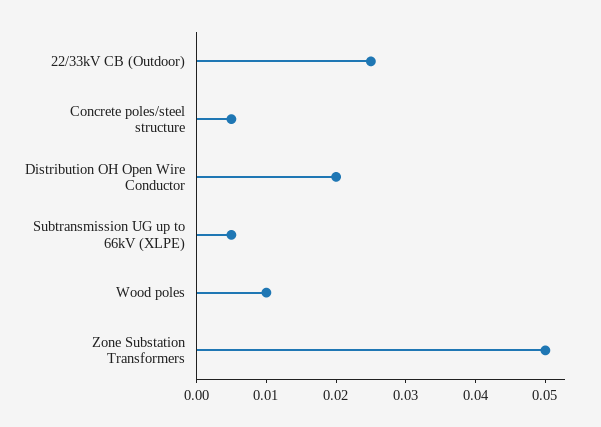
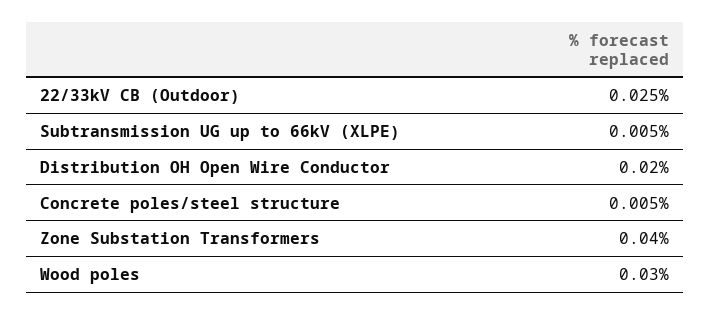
Wood poles: 0.01 -> 0.03
Zone Substation Transformers: 0.05 -> 0.04

